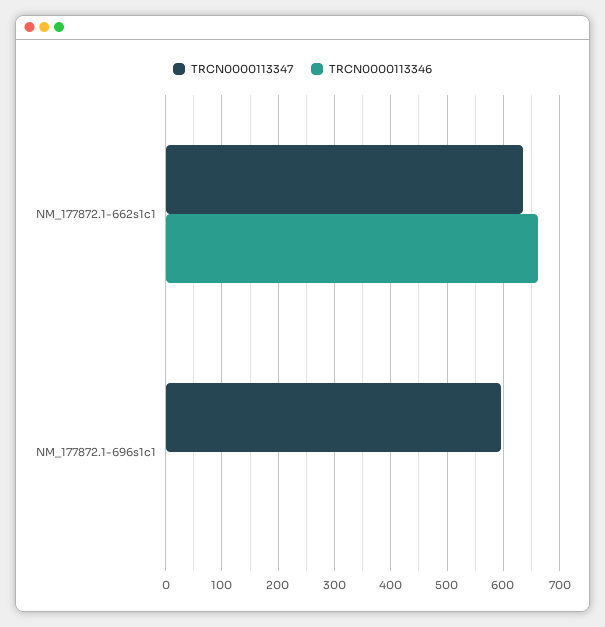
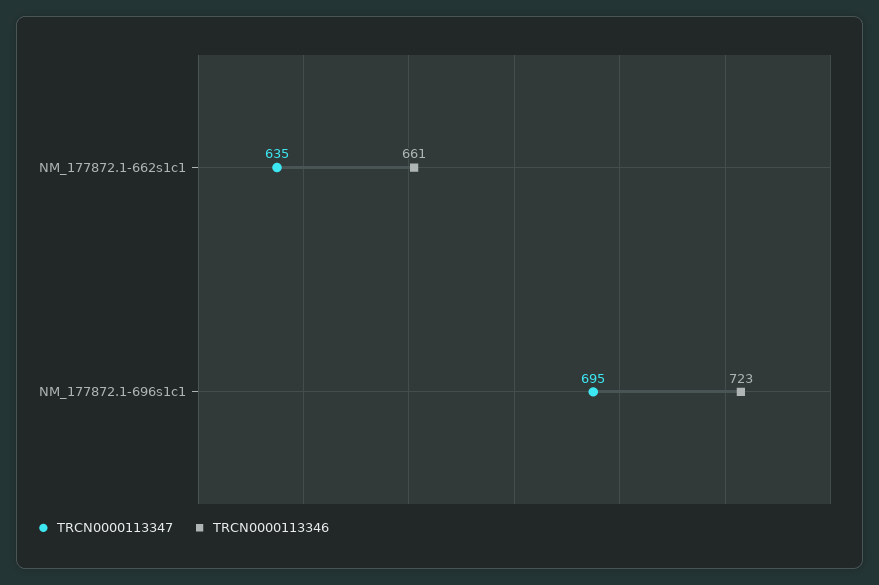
TRCN0000113347, NM_177872.1-696s1c1: 600 -> 695
TRCN0000113346, NM_177872.1-696s1c1: 0 -> 723

